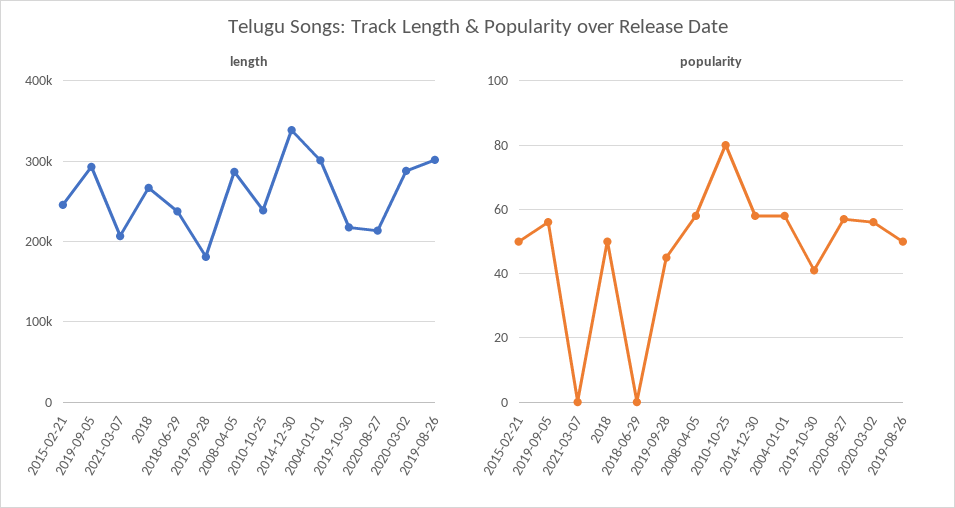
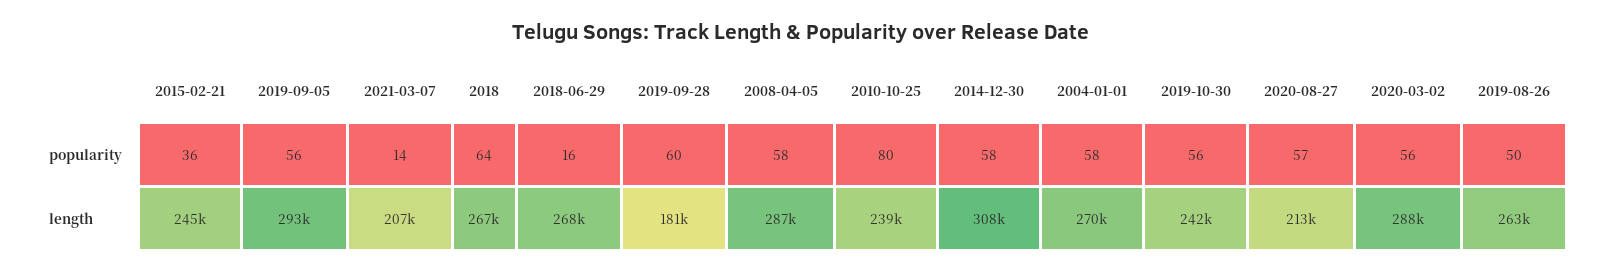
length, 2018-06-29: 240000 -> 268000
length, 2014-12-30: 340000 -> 308000
length, 2004-01-01: 300000 -> 270000
length, 2019-10-30: 220000 -> 242000
length, 2019-08-26: 300000 -> 263000
popularity, 2015-02-21: 50 -> 36
popularity, 2021-03-07: 0 -> 14
popularity, 2018: 50 -> 64
popularity, 2018-06-29: 0 -> 16
popularity, 2019-09-28: 45 -> 60
popularity, 2019-10-30: 40 -> 56

